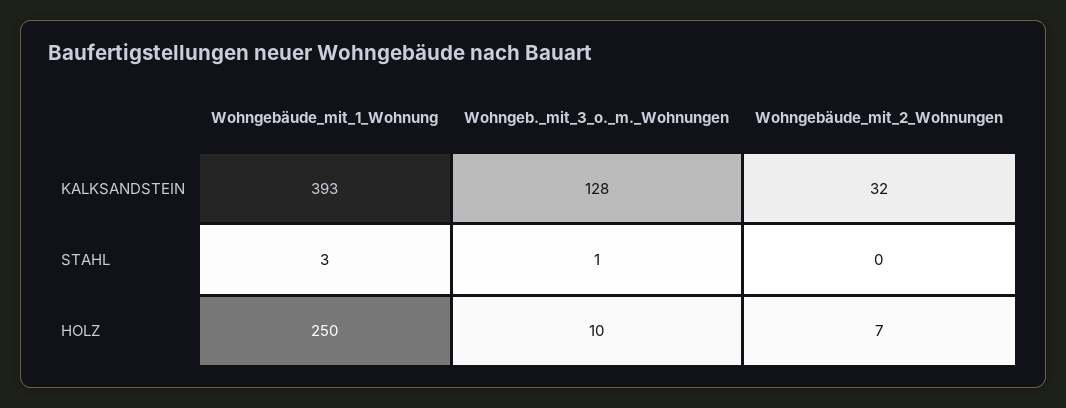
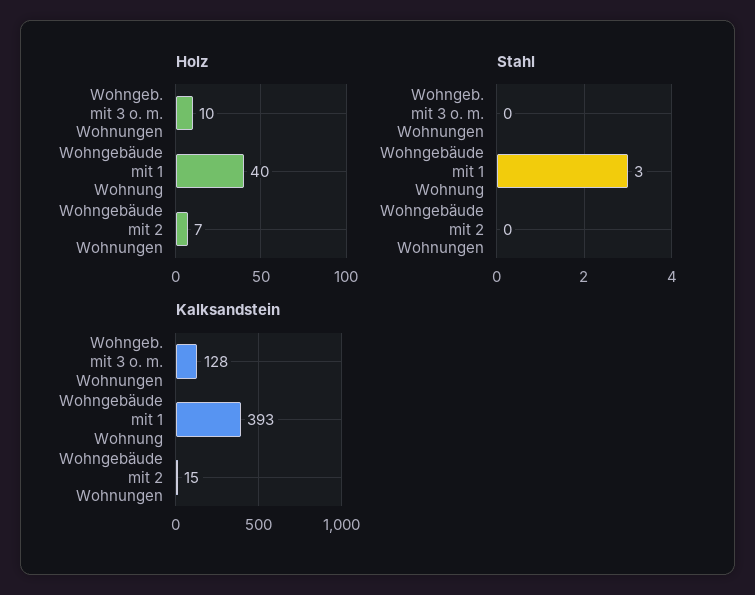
KALKSANDSTEIN, Wohngebäude_mit_2_Wohnungen: 32 -> 15
STAHL, Wohngeb._mit_3_o._m._Wohnungen: 1 -> 0
HOLZ, Wohngebäude_mit_1_Wohnung: 250 -> 40

